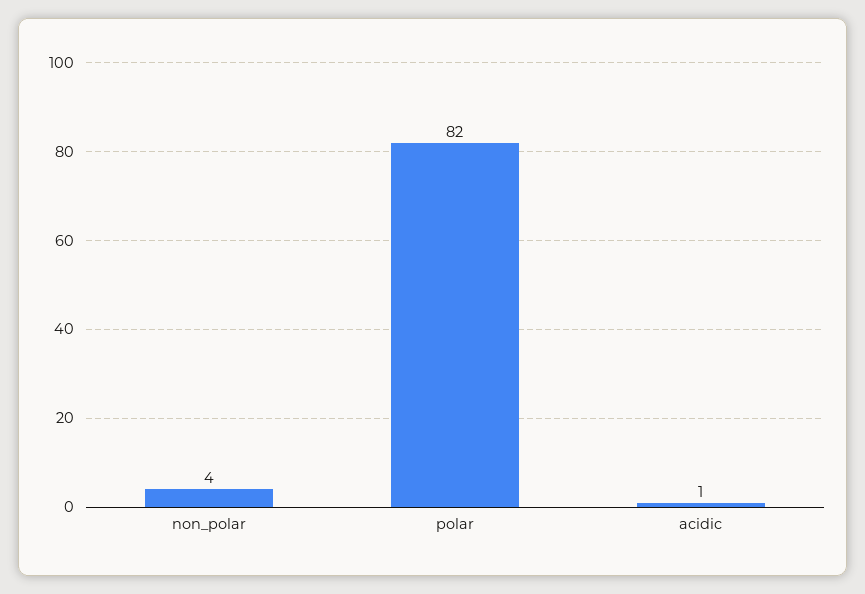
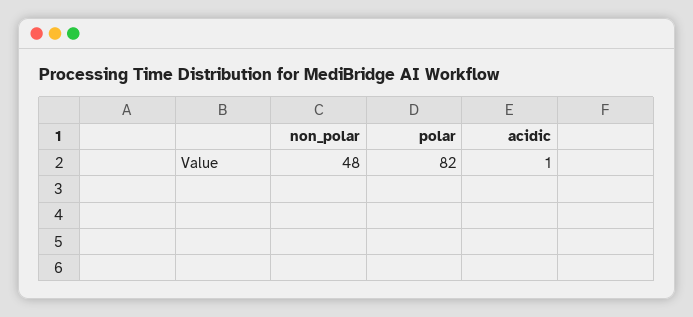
non_polar: 4 -> 48

